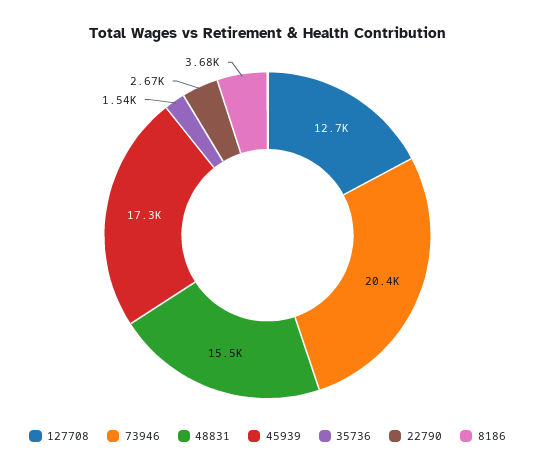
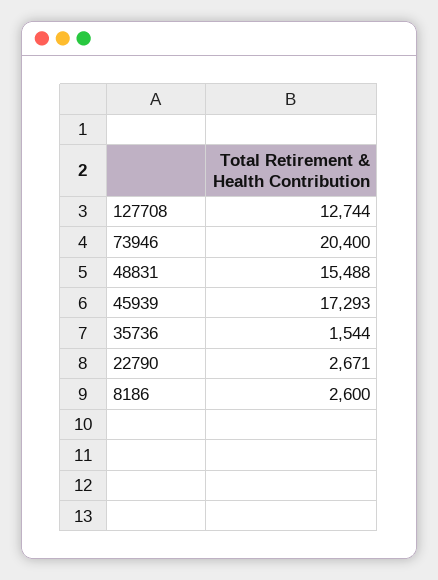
8186: 3680 -> 2600

